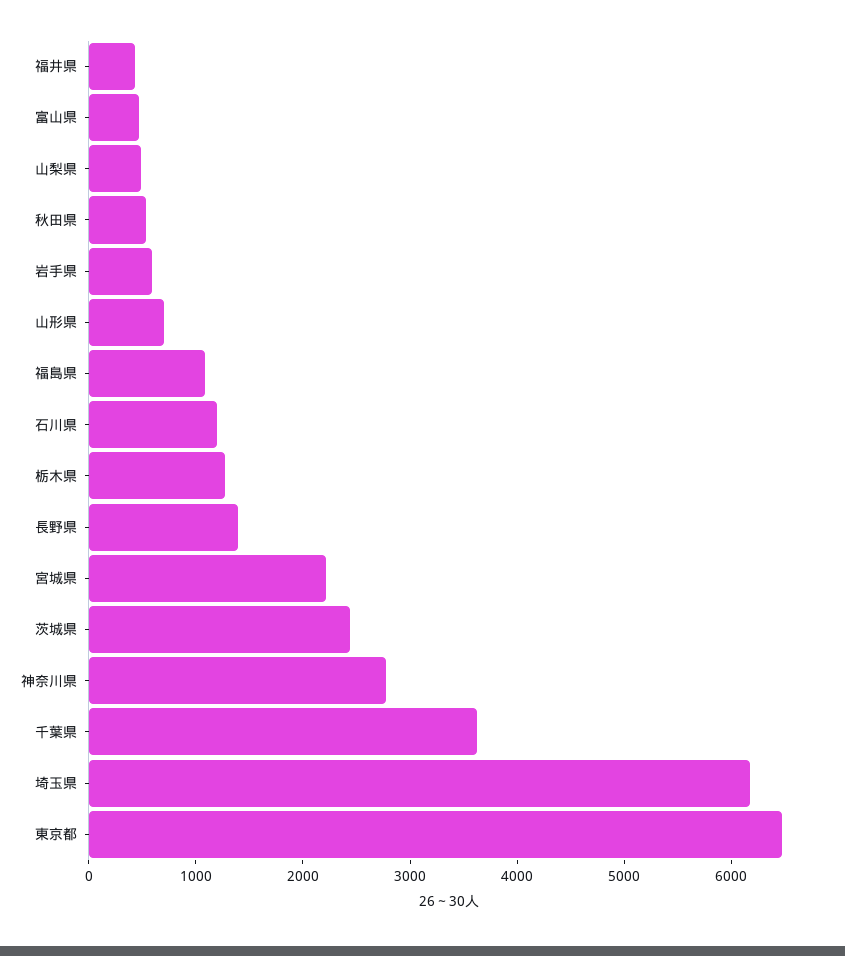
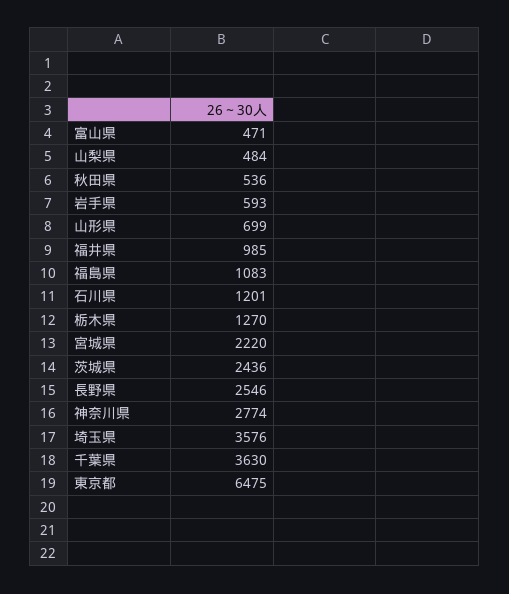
福井県: 400 -> 985
長野県: 1400 -> 2546
埼玉県: 6200 -> 3576

